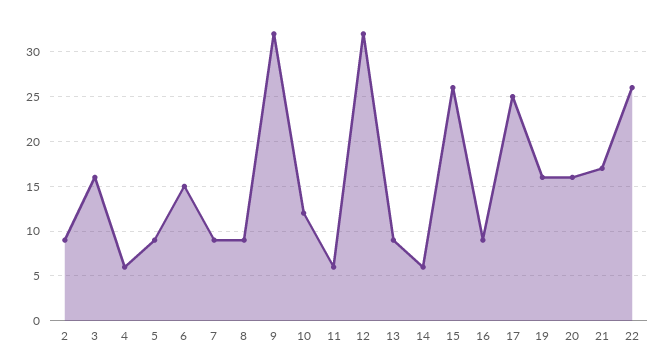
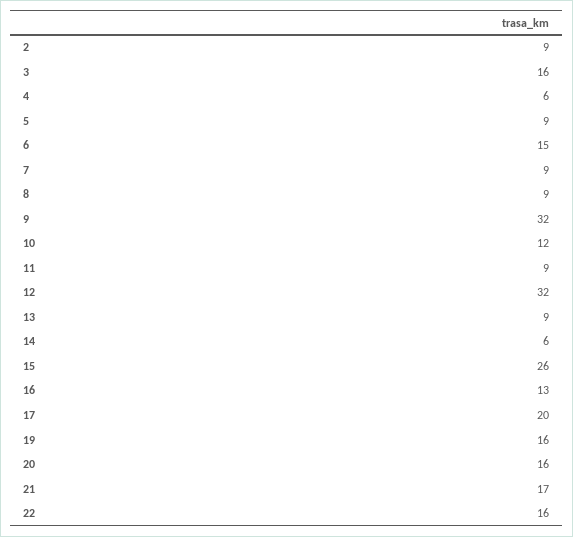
11: 6 -> 9
16: 9 -> 13
17: 25 -> 20
22: 26 -> 16

